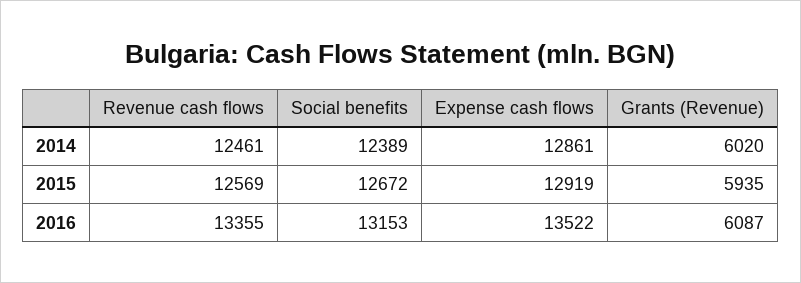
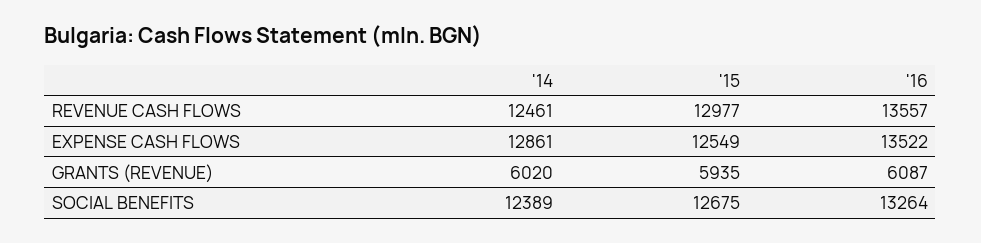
Revenue cash flows, 2015: 12569 -> 12977
Social benefits, 2015: 12672 -> 12675
Expense cash flows, 2015: 12919 -> 12549
Revenue cash flows, 2016: 13355 -> 13557
Social benefits, 2016: 13153 -> 13264

